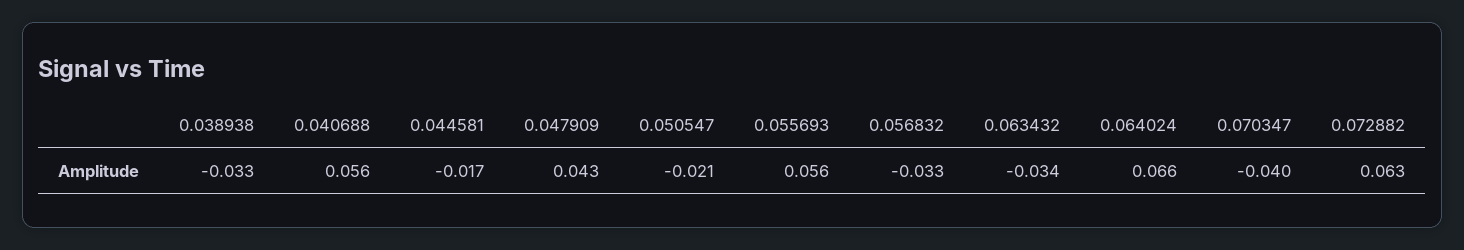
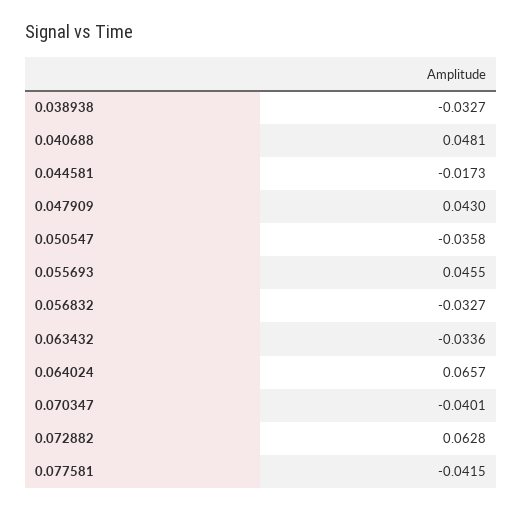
0.040688: 0.056 -> 0.0481
0.050547: -0.021 -> -0.0358
0.055693: 0.056 -> 0.0455
0.077581: none -> -0.0415

